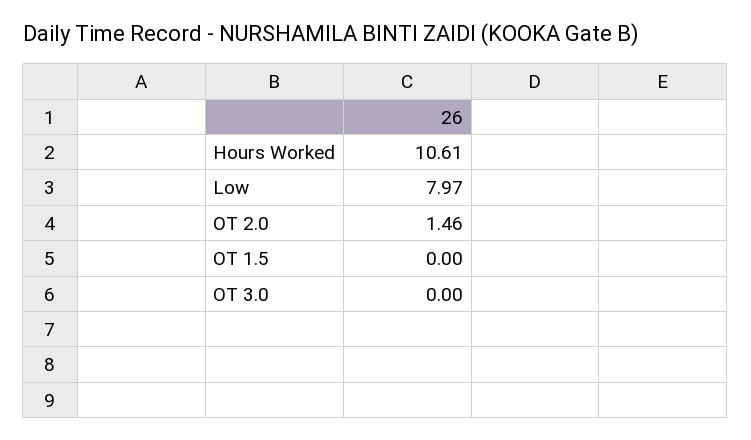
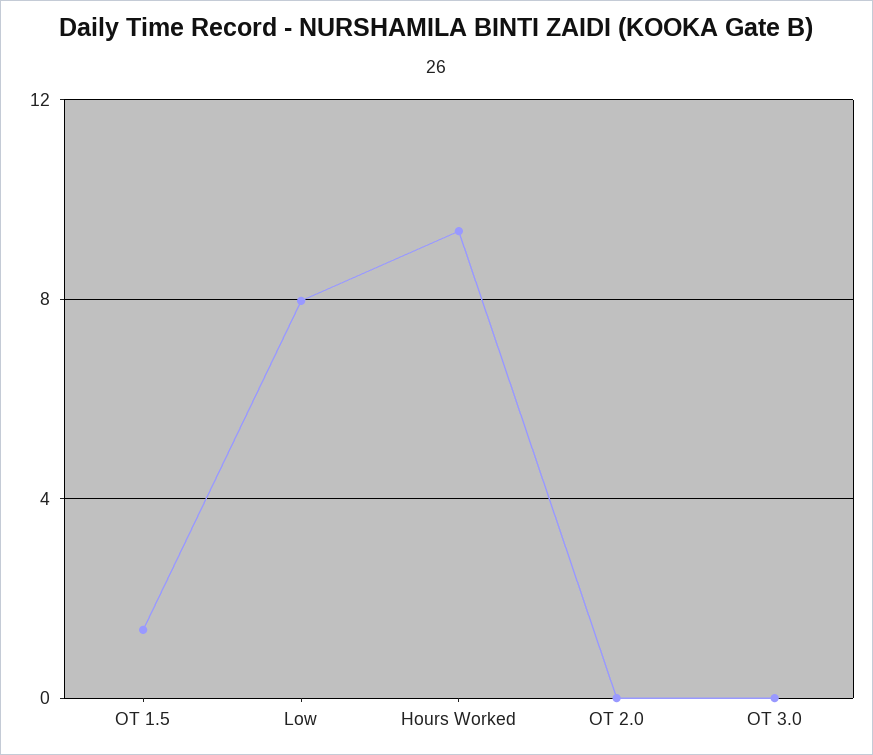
Hours Worked: 10.61 -> 9.5
OT 2.0: 1.46 -> 0
OT 1.5: 0 -> 1.5

